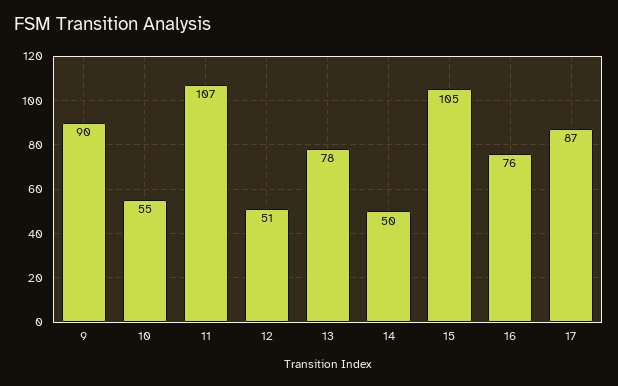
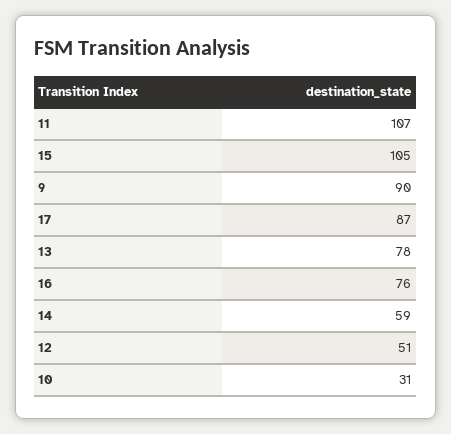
10: 55 -> 31
14: 50 -> 59

